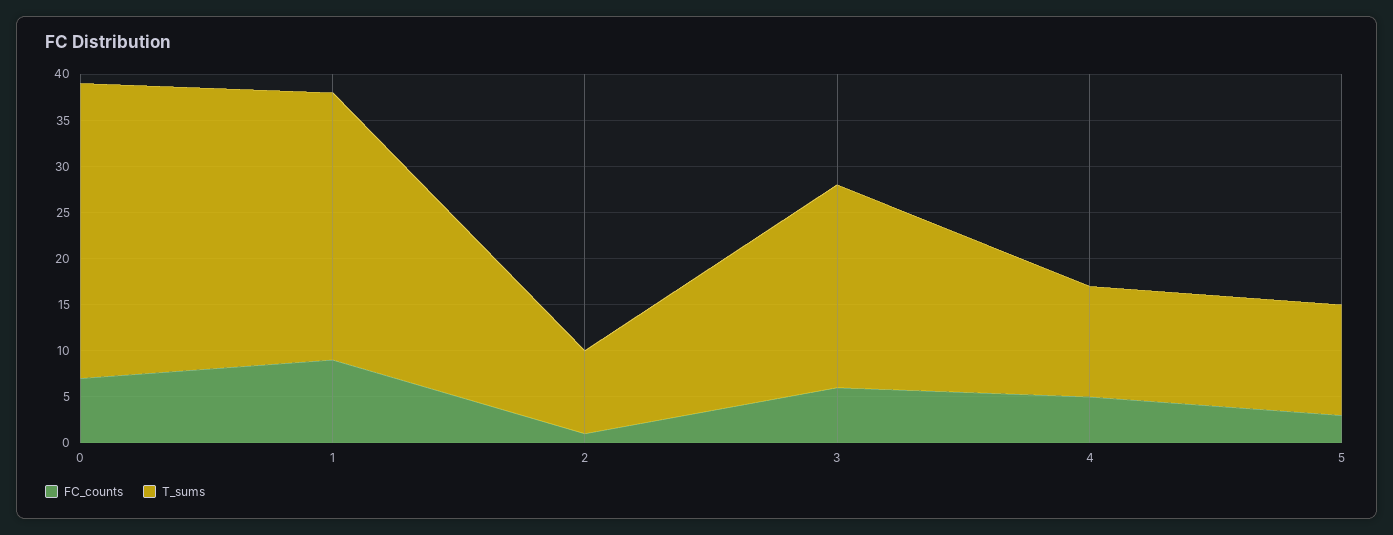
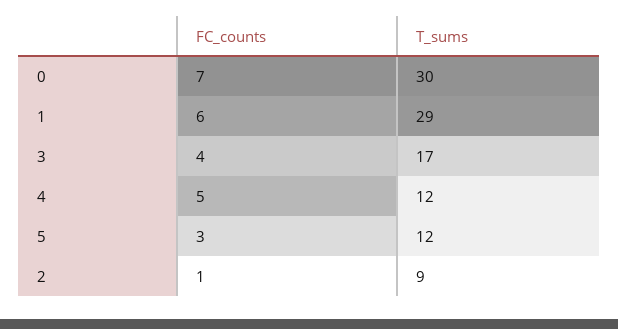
T_sums, 0: 32 -> 30
FC_counts, 1: 9 -> 6
FC_counts, 3: 6 -> 4
T_sums, 3: 22 -> 17

